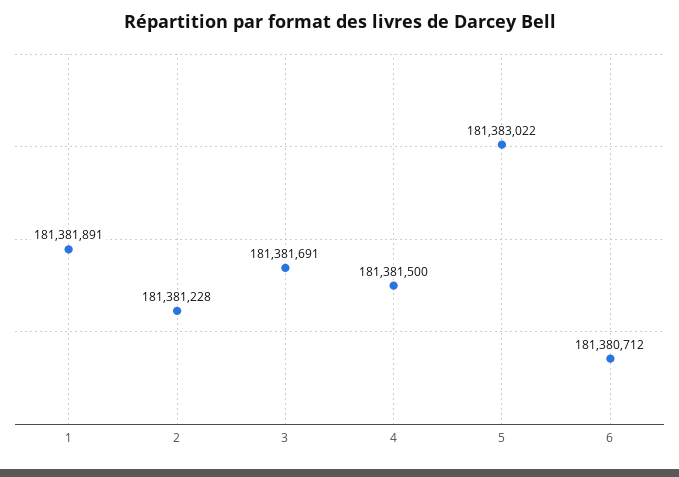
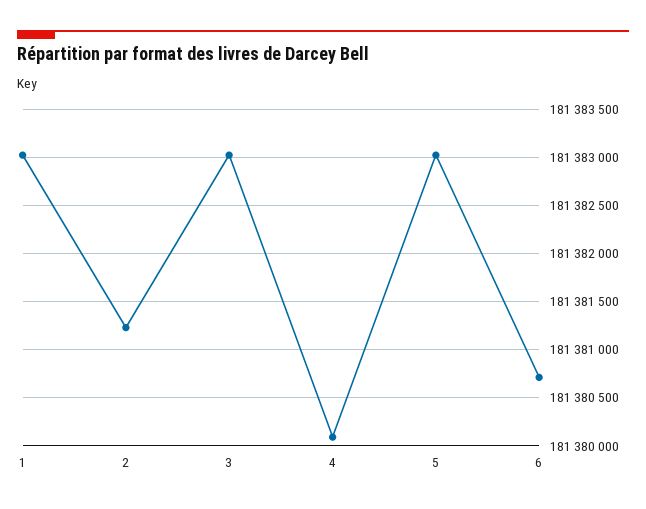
1: 181381891 -> 181383000
3: 181381691 -> 181383000
4: 181381500 -> 181380100

